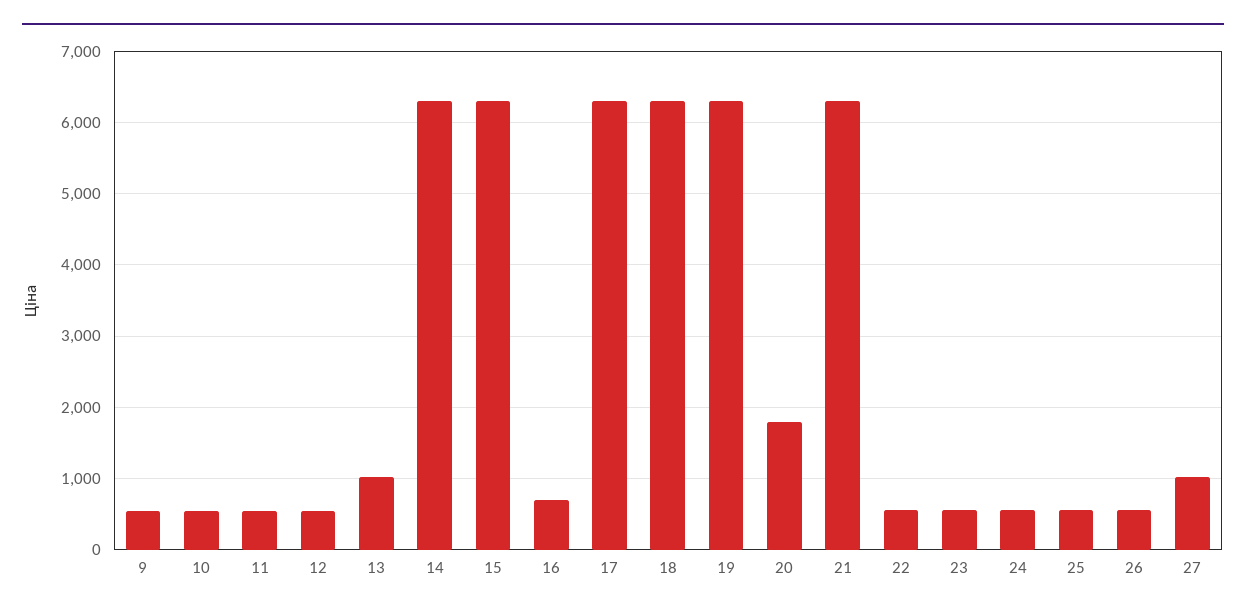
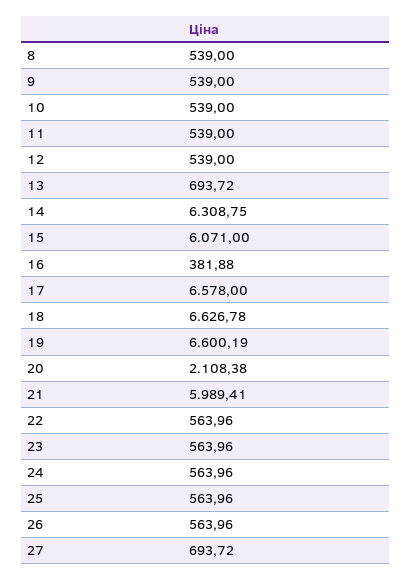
13: 1000 -> 693.72
15: 6300 -> 6071
16: 700 -> 381.88
17: 6300 -> 6578
18: 6300 -> 6626.78
19: 6300 -> 6600.19
20: 1800 -> 2108.38
21: 6300 -> 5989.41
27: 1000 -> 693.72
8: none -> 539

